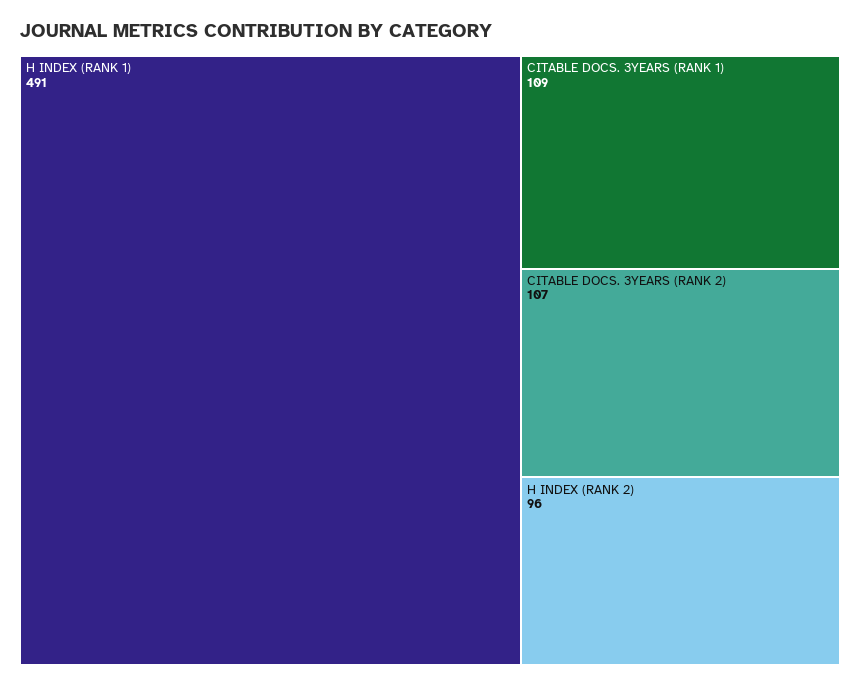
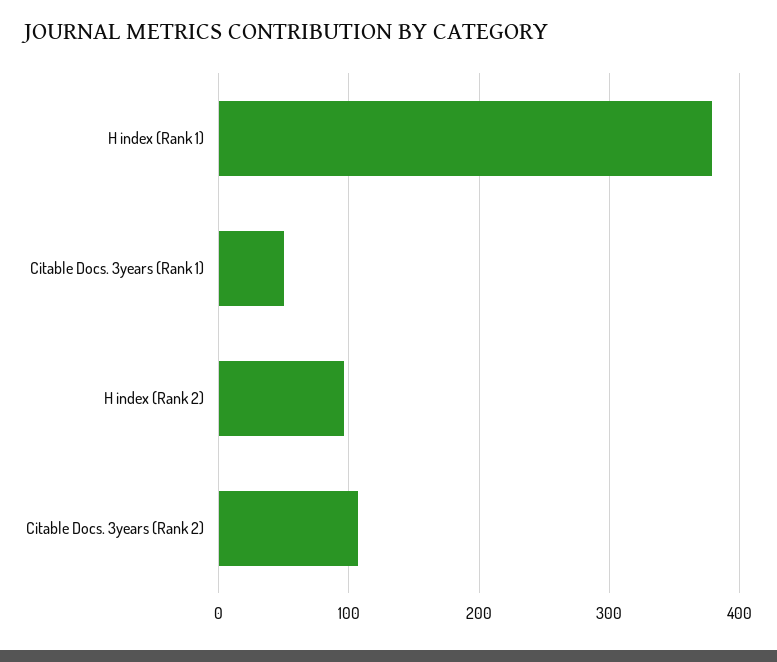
H INDEX (RANK 1): 491 -> 380
CITABLE DOCS. 3YEARS (RANK 1): 109 -> 50

